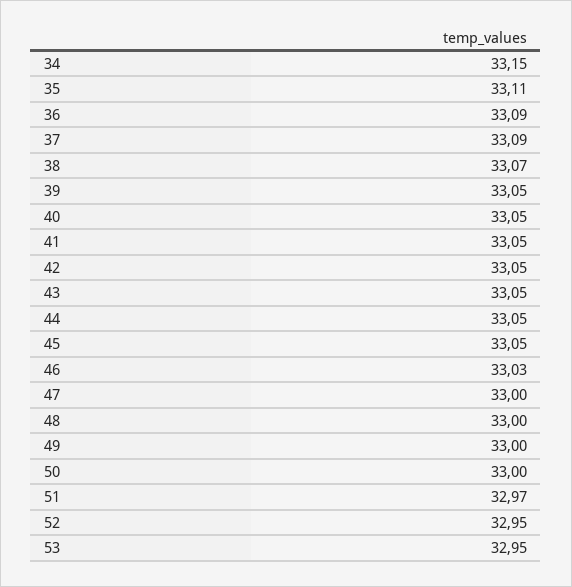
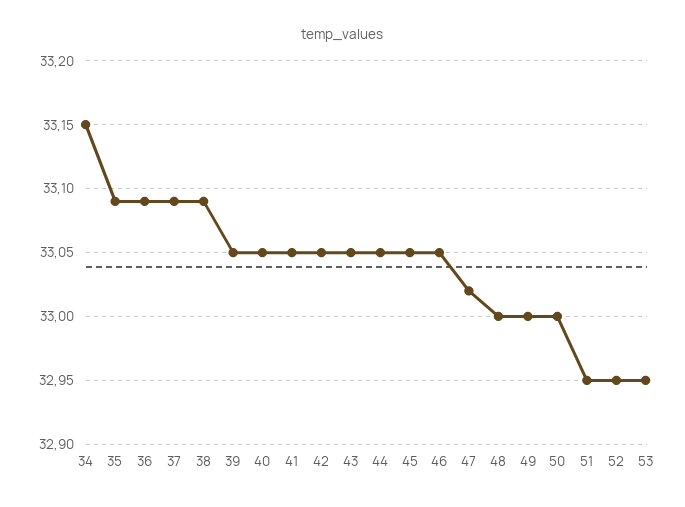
35: 33.11 -> 33.09
38: 33.07 -> 33.09
46: 33.03 -> 33.05
47: 33 -> 33.02
51: 32.97 -> 32.95

